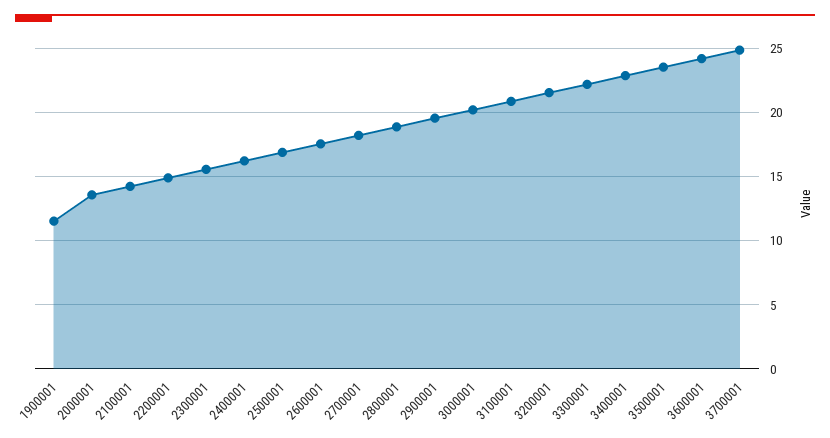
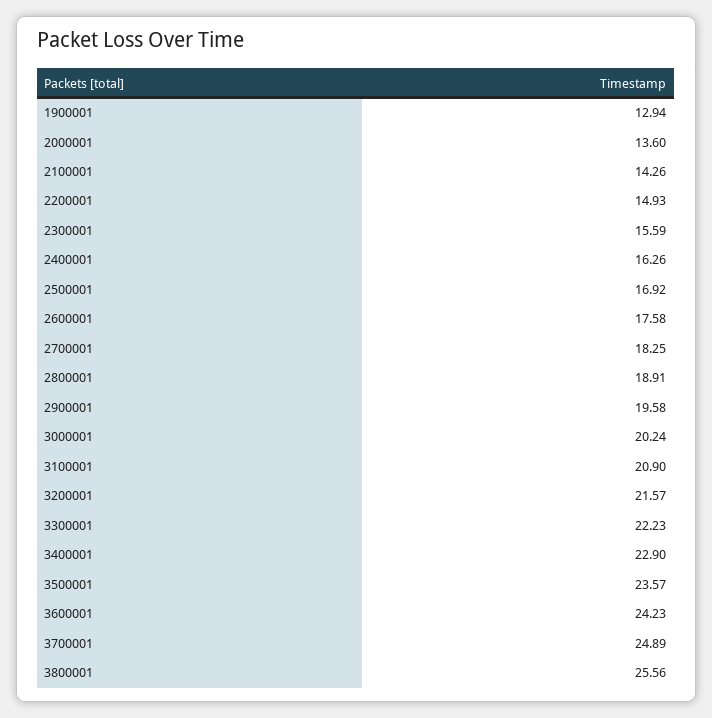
1900001: 11.5 -> 12.94
3800001: none -> 25.56

